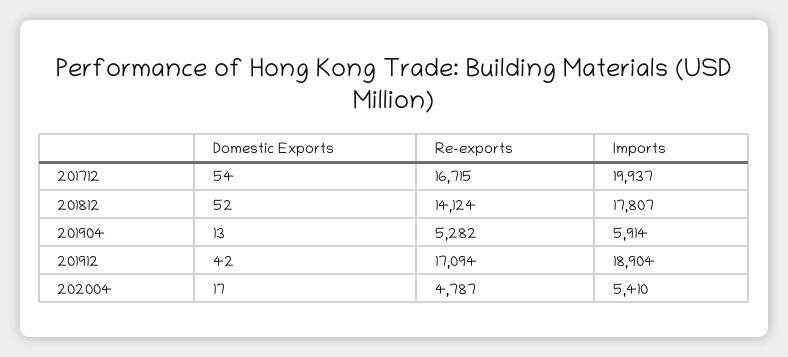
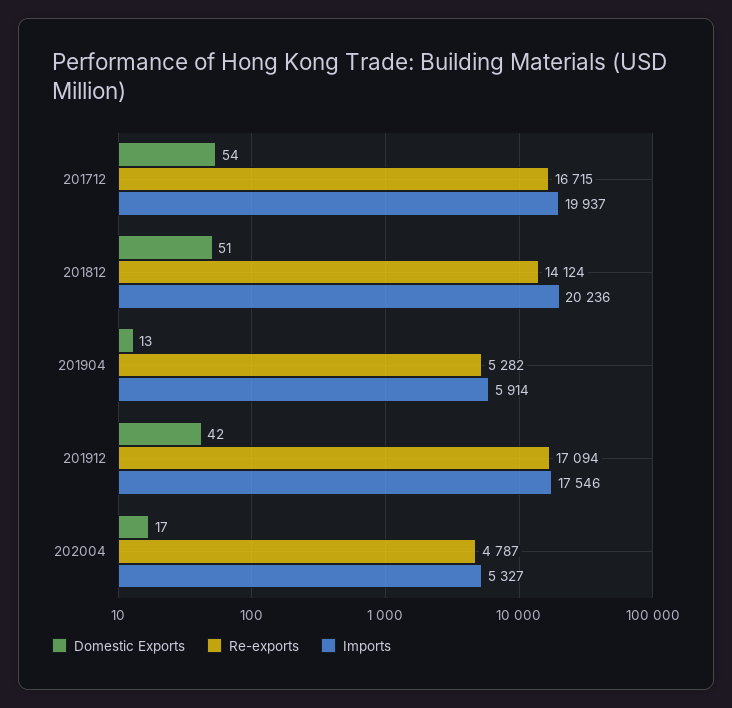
Domestic Exports, 201812: 52 -> 51
Imports, 201812: 17807 -> 20236
Imports, 201912: 18904 -> 17546
Imports, 202004: 5410 -> 5327

